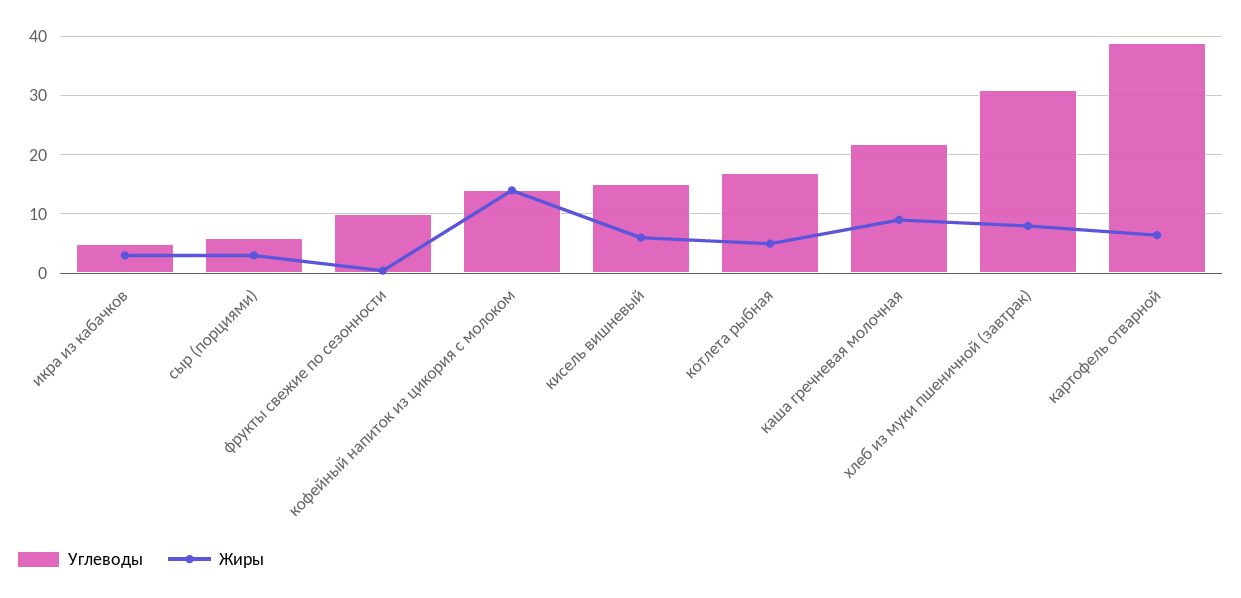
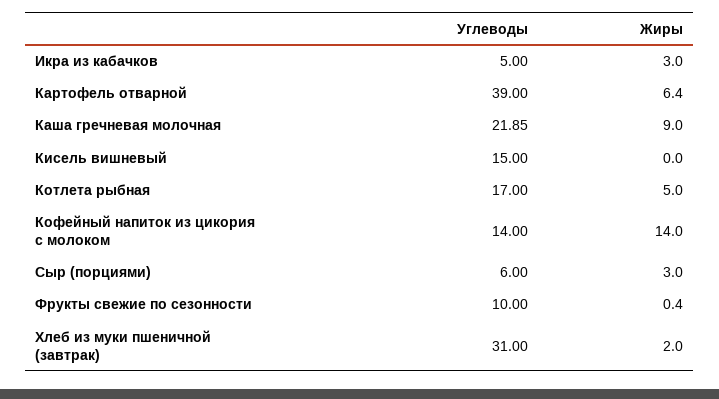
Жиры, кисель вишневый: 6 -> 0
Жиры, хлеб из муки пшеничной (завтрак): 8 -> 2

